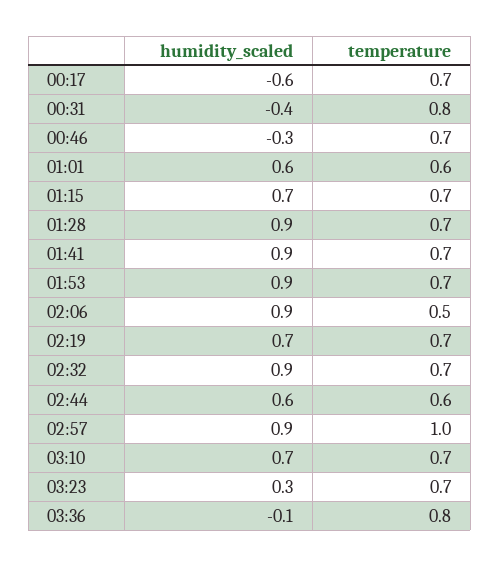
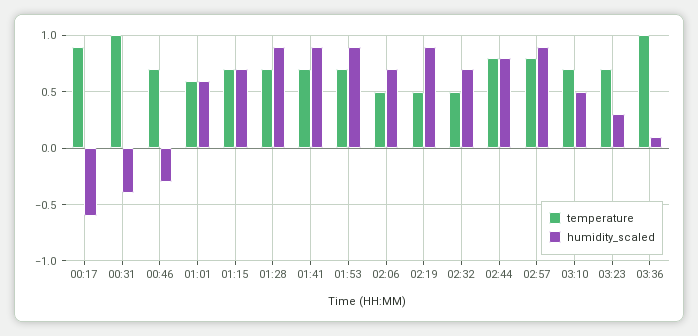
temperature, 00:17: 0.7 -> 0.9
temperature, 00:31: 0.8 -> 1
humidity_scaled, 02:06: 0.9 -> 0.7
humidity_scaled, 02:19: 0.7 -> 0.9
temperature, 02:19: 0.7 -> 0.5
humidity_scaled, 02:32: 0.9 -> 0.7
temperature, 02:32: 0.7 -> 0.5
humidity_scaled, 02:44: 0.6 -> 0.8
temperature, 02:44: 0.6 -> 0.8
temperature, 02:57: 1 -> 0.8
humidity_scaled, 03:10: 0.7 -> 0.5
humidity_scaled, 03:36: -0.1 -> 0.1
temperature, 03:36: 0.8 -> 1

